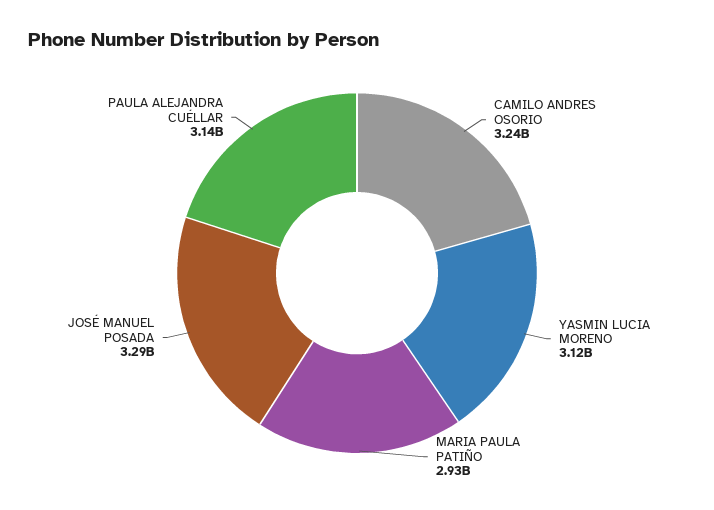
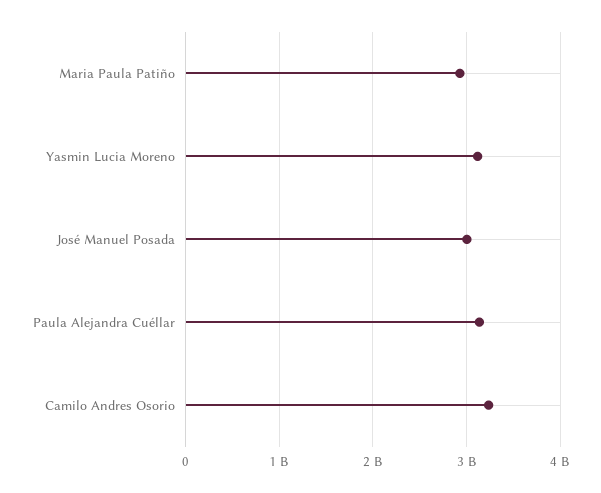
JOSÉ MANUEL POSADA: 3290000000 -> 3000000000

